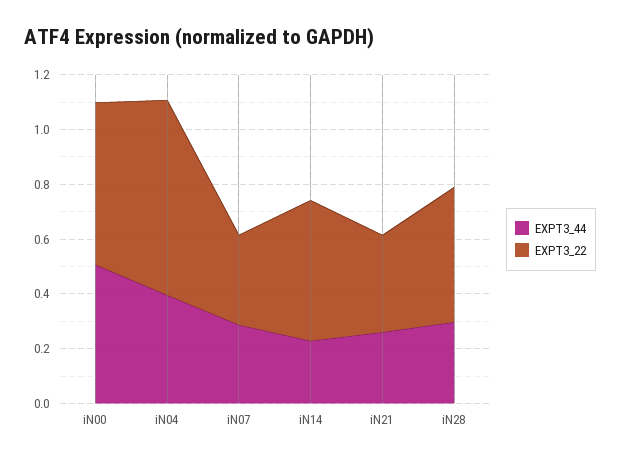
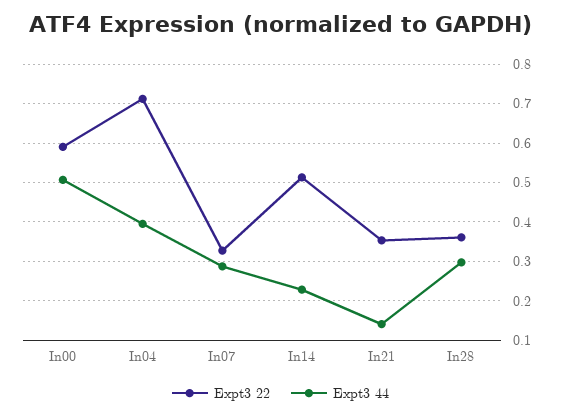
EXPT3_44, iN21: 0.25 -> 0.14
EXPT3_22, iN28: 0.5 -> 0.36

